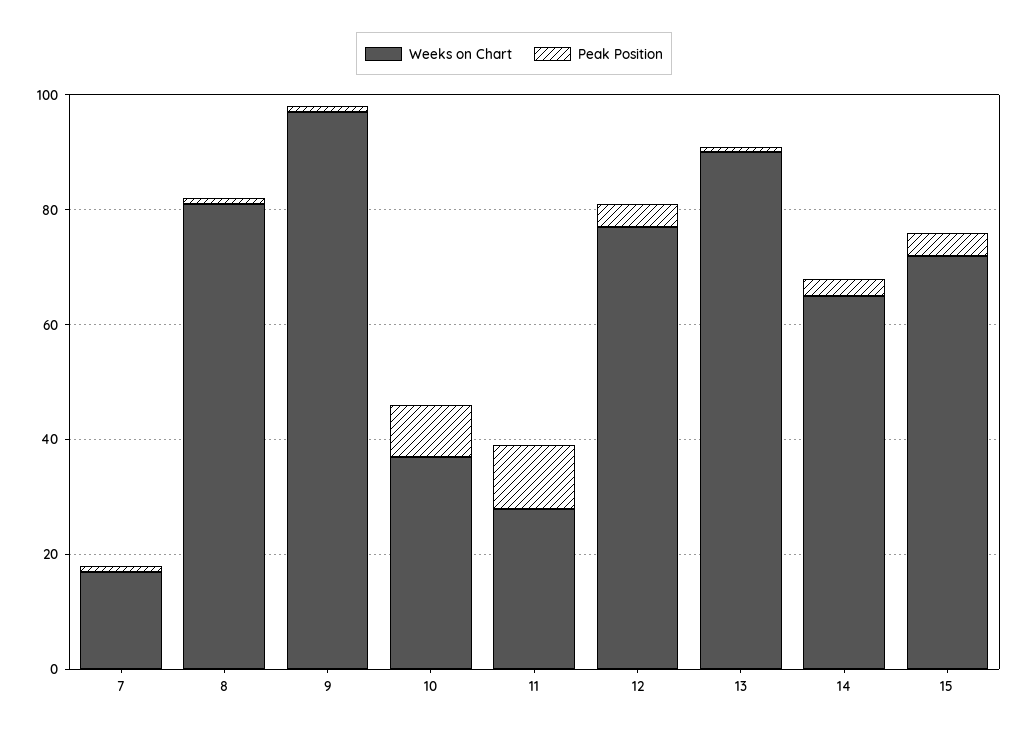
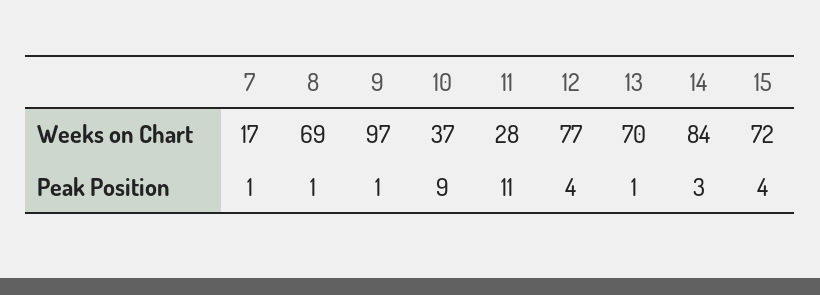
Weeks on Chart, 8: 80 -> 69
Weeks on Chart, 13: 90 -> 70
Weeks on Chart, 14: 65 -> 84

